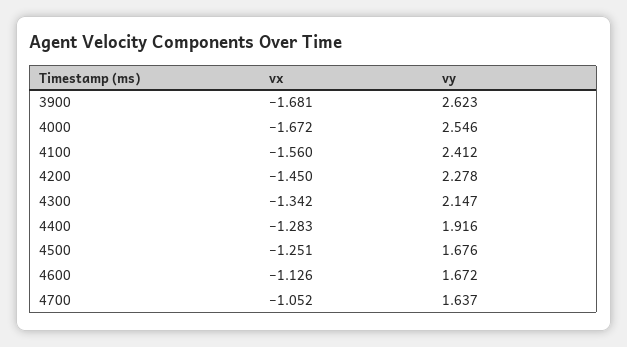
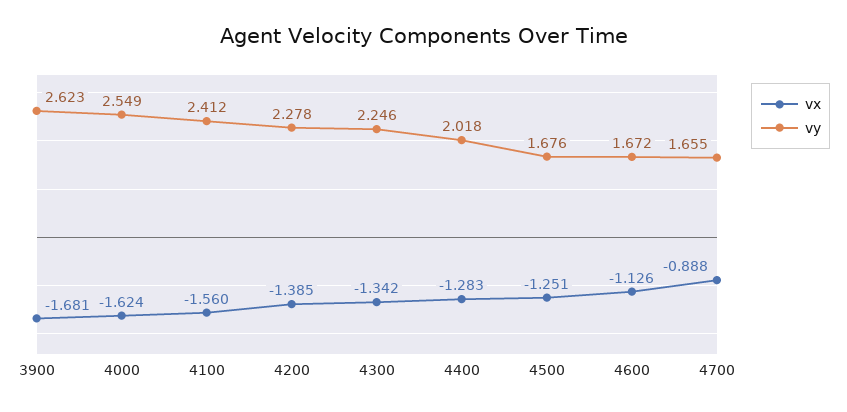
vx, 4000: -1.672 -> -1.624
vy, 4000: 2.546 -> 2.549
vx, 4200: -1.45 -> -1.385
vy, 4300: 2.147 -> 2.246
vy, 4400: 1.916 -> 2.018
vx, 4700: -1.052 -> -0.888
vy, 4700: 1.637 -> 1.655

